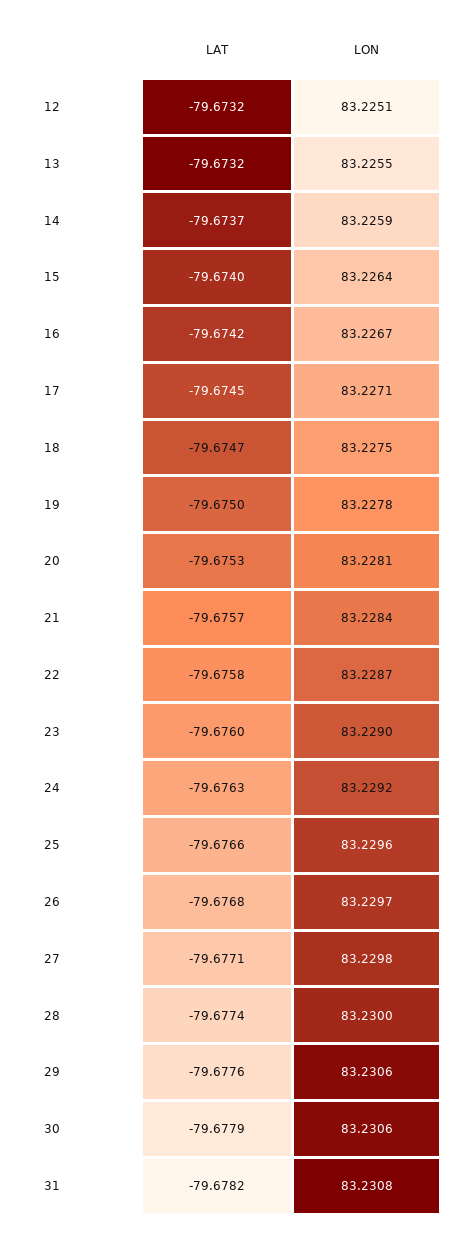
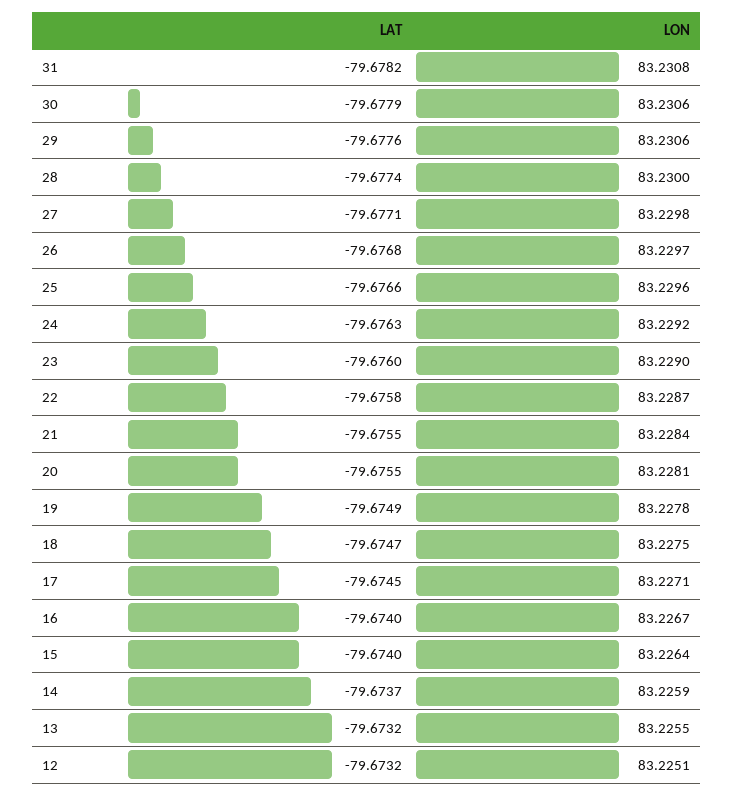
LAT, 16: -79.6742 -> -79.674
LAT, 19: -79.675 -> -79.6749
LAT, 20: -79.6753 -> -79.6755
LAT, 21: -79.6757 -> -79.6755

